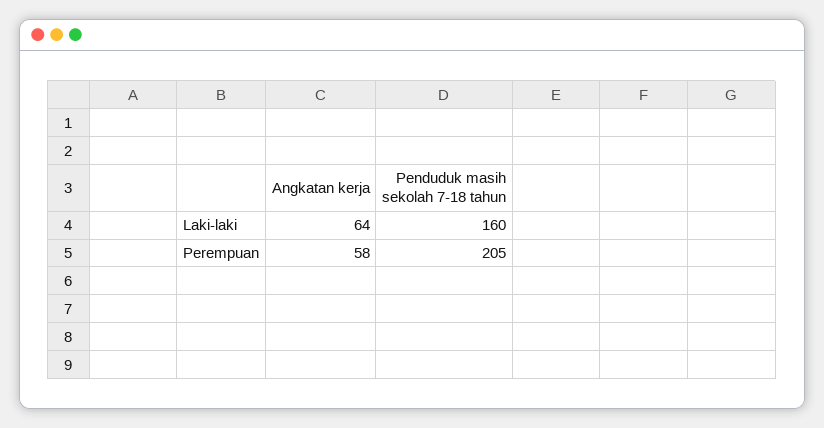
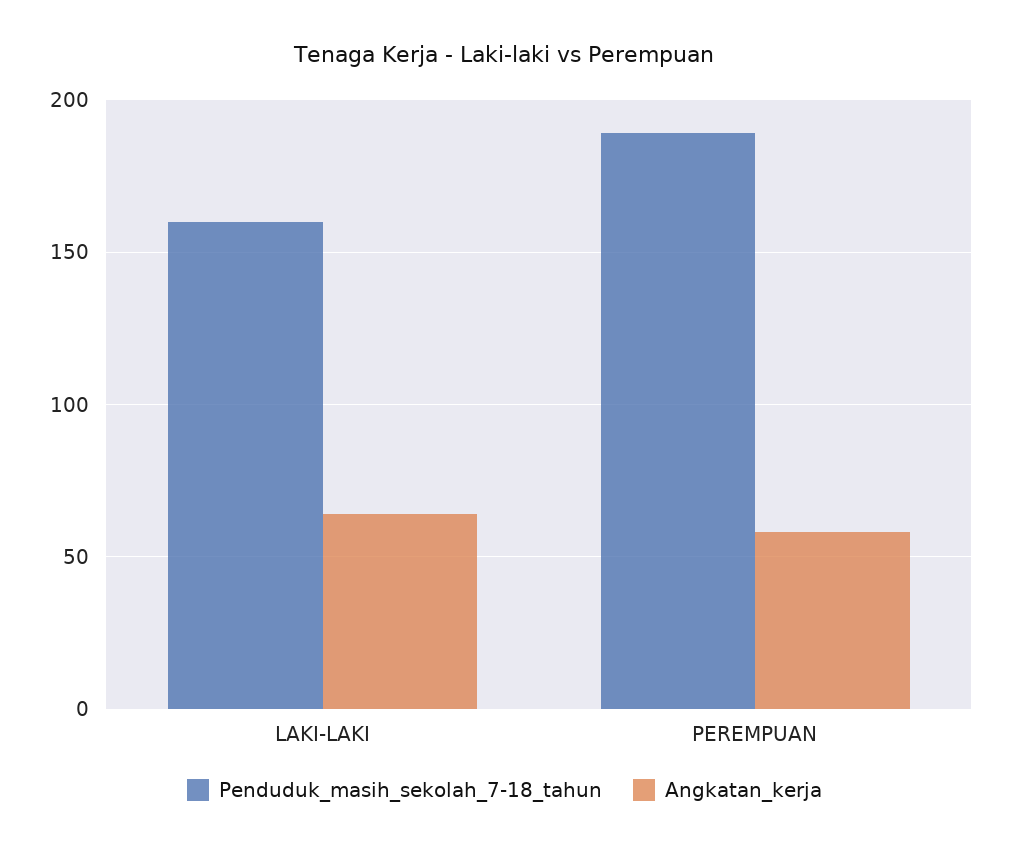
Penduduk masih sekolah 7-18 tahun, Perempuan: 205 -> 190

